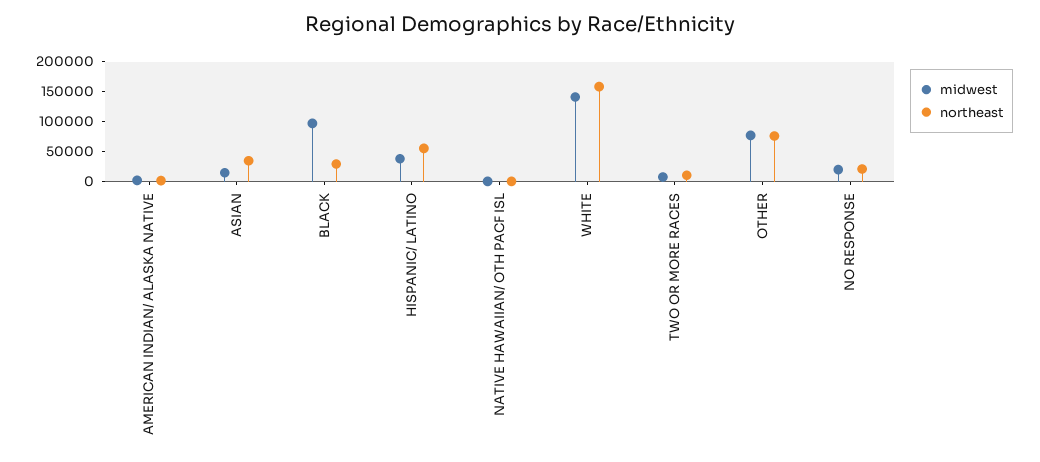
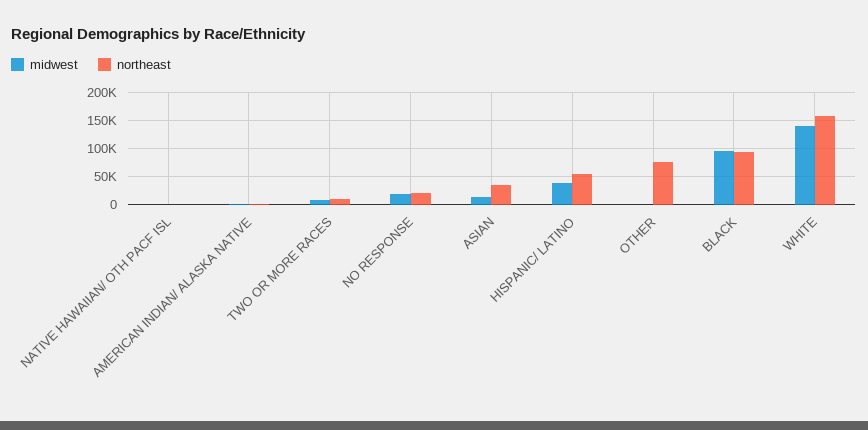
northeast, BLACK: 25000 -> 100000
midwest, OTHER: 75000 -> 0

